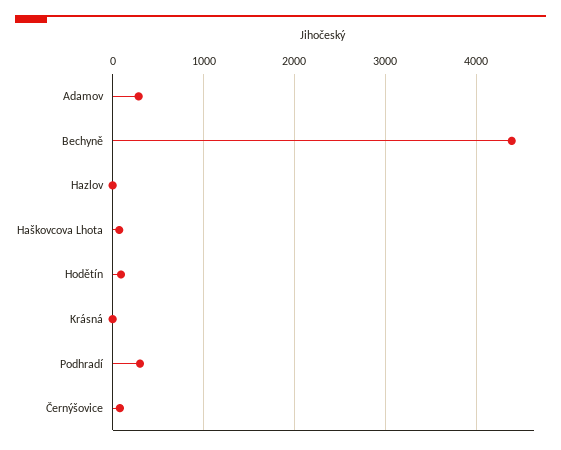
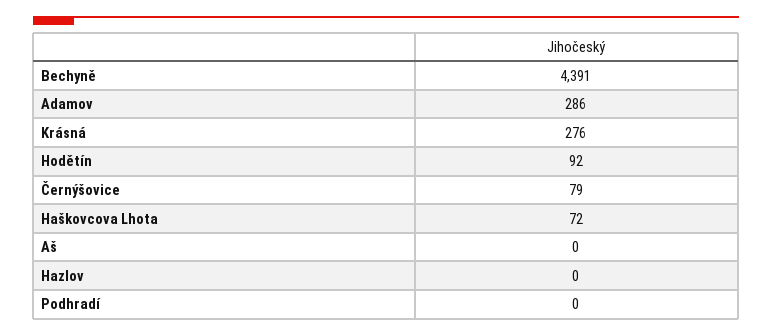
Krásná: 0 -> 276
Podhradí: 300 -> 0
Aš: none -> 0

